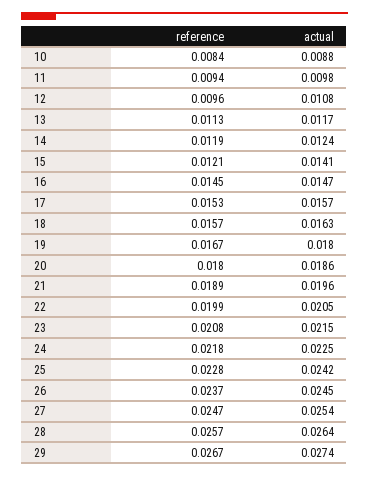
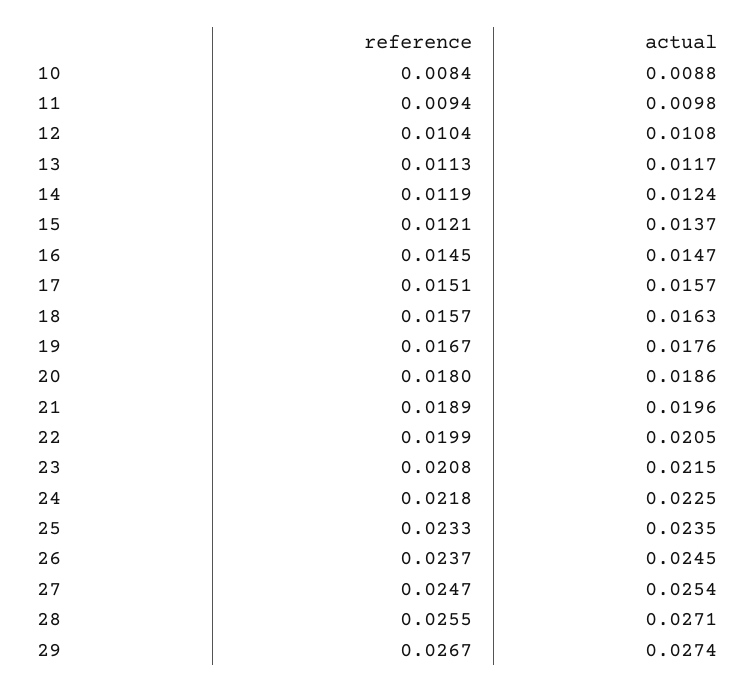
reference, 12: 0.0096 -> 0.0104
actual, 15: 0.0141 -> 0.0137
reference, 17: 0.0153 -> 0.0151
actual, 19: 0.018 -> 0.0176
reference, 25: 0.0228 -> 0.0233
actual, 25: 0.0242 -> 0.0235
reference, 28: 0.0257 -> 0.0255
actual, 28: 0.0264 -> 0.0271

